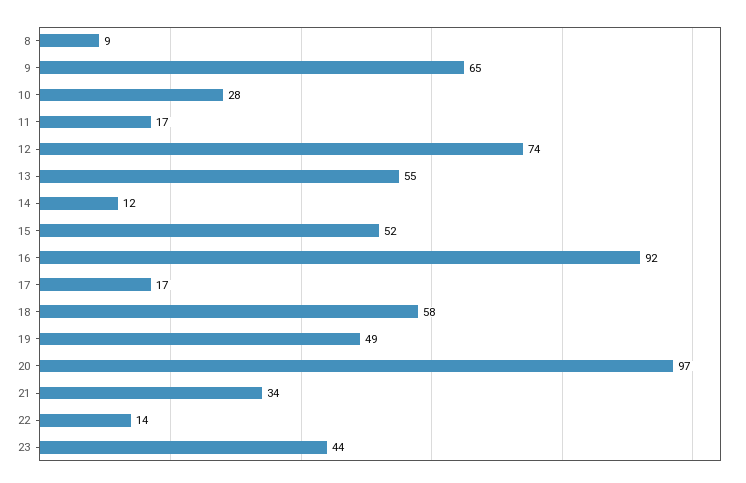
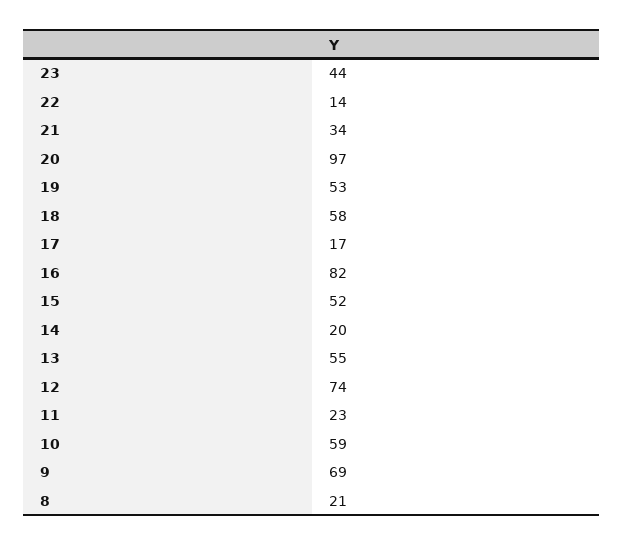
8: 9 -> 21
9: 65 -> 69
10: 28 -> 59
11: 17 -> 23
14: 12 -> 20
16: 92 -> 82
19: 49 -> 53

